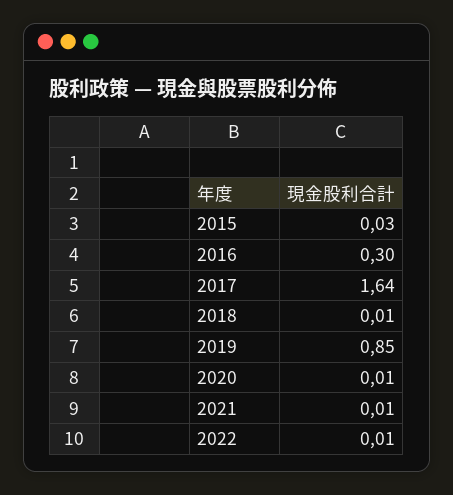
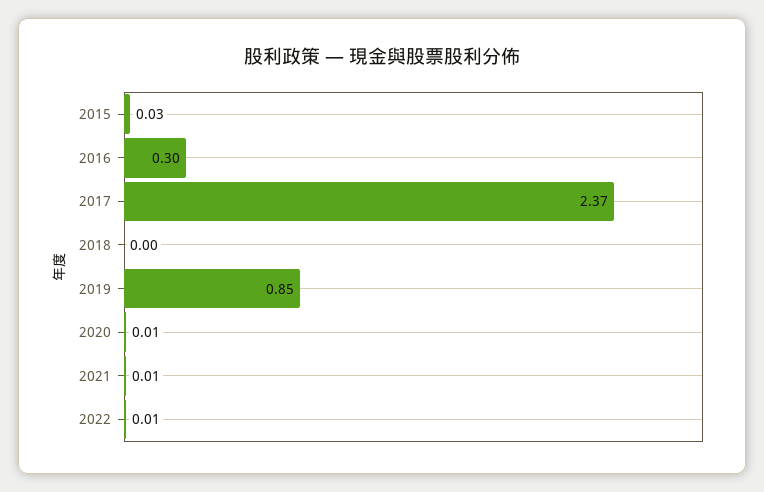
2017: 1.64 -> 2.37
2018: 0.01 -> 0

